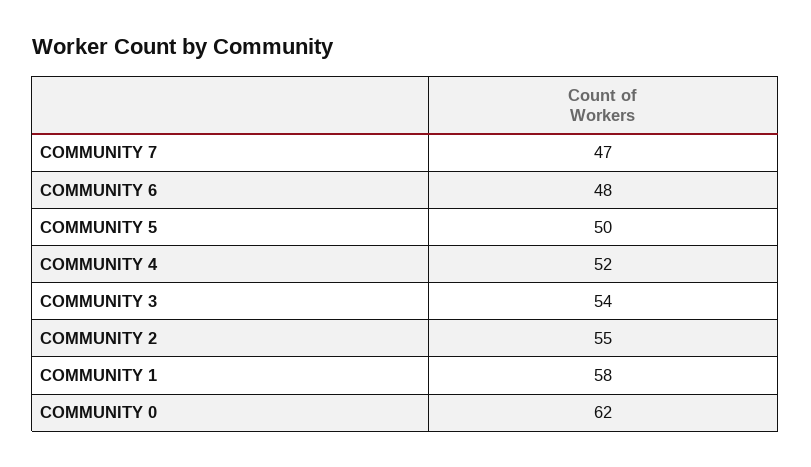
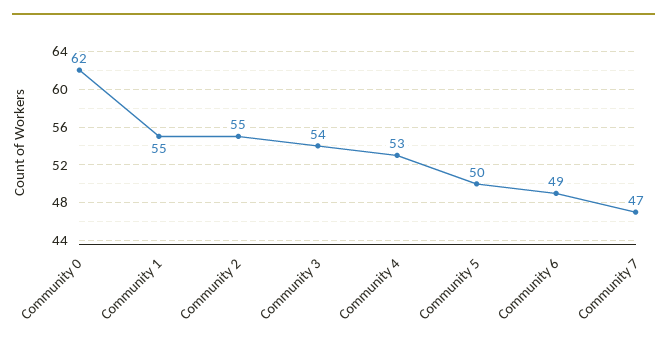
COMMUNITY 6: 48 -> 49
COMMUNITY 4: 52 -> 53
COMMUNITY 1: 58 -> 55

